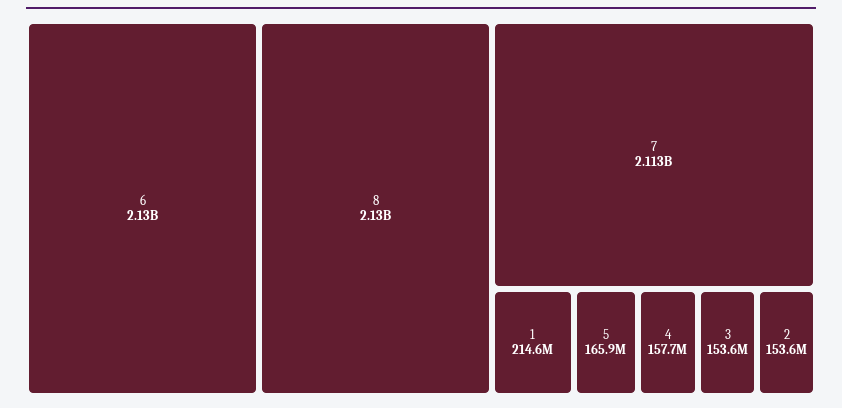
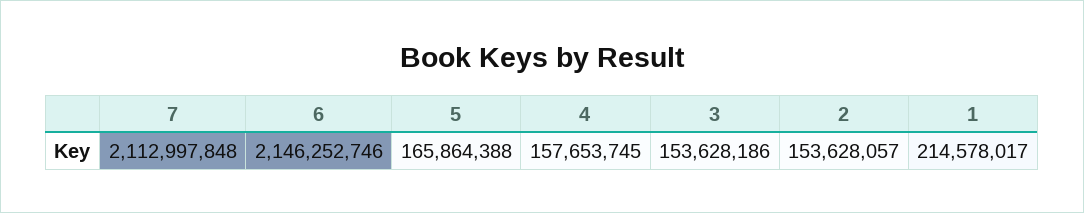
6: 2130000000 -> 2146252746
8: 2130000000 -> none

